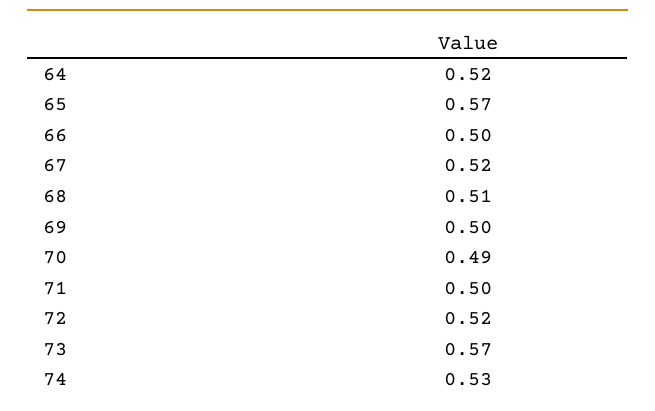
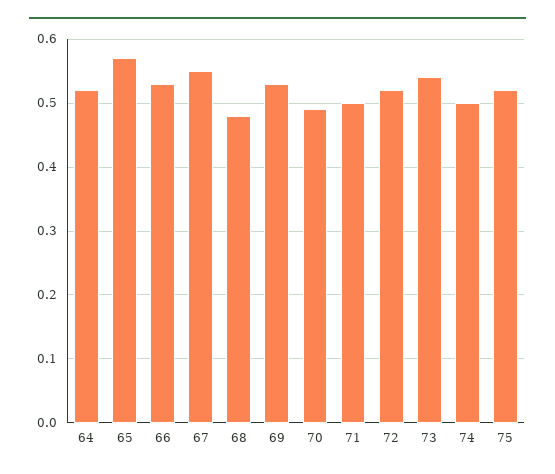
66: 0.5 -> 0.53
67: 0.52 -> 0.55
68: 0.51 -> 0.48
69: 0.5 -> 0.53
73: 0.57 -> 0.54
74: 0.53 -> 0.5
75: none -> 0.52

